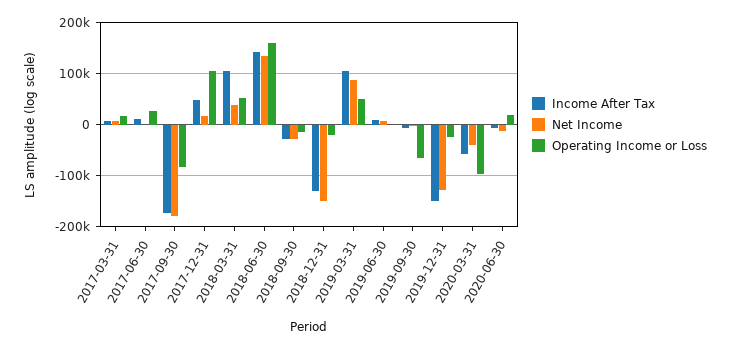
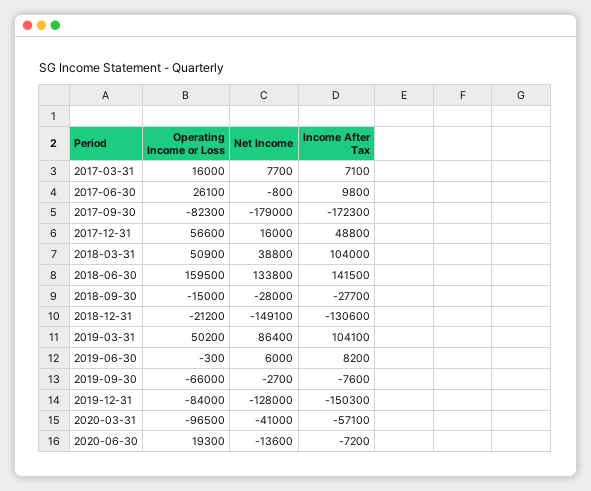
Operating Income or Loss, 2017-12-31: 100000 -> 56600
Operating Income or Loss, 2019-12-31: -20000 -> -84000

